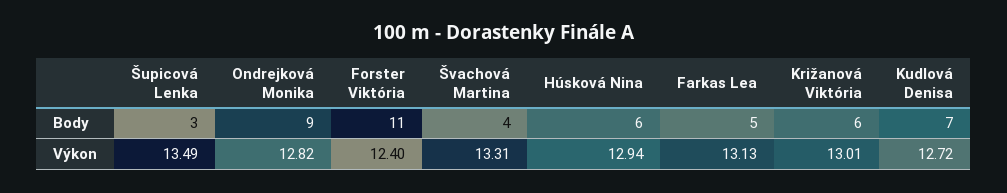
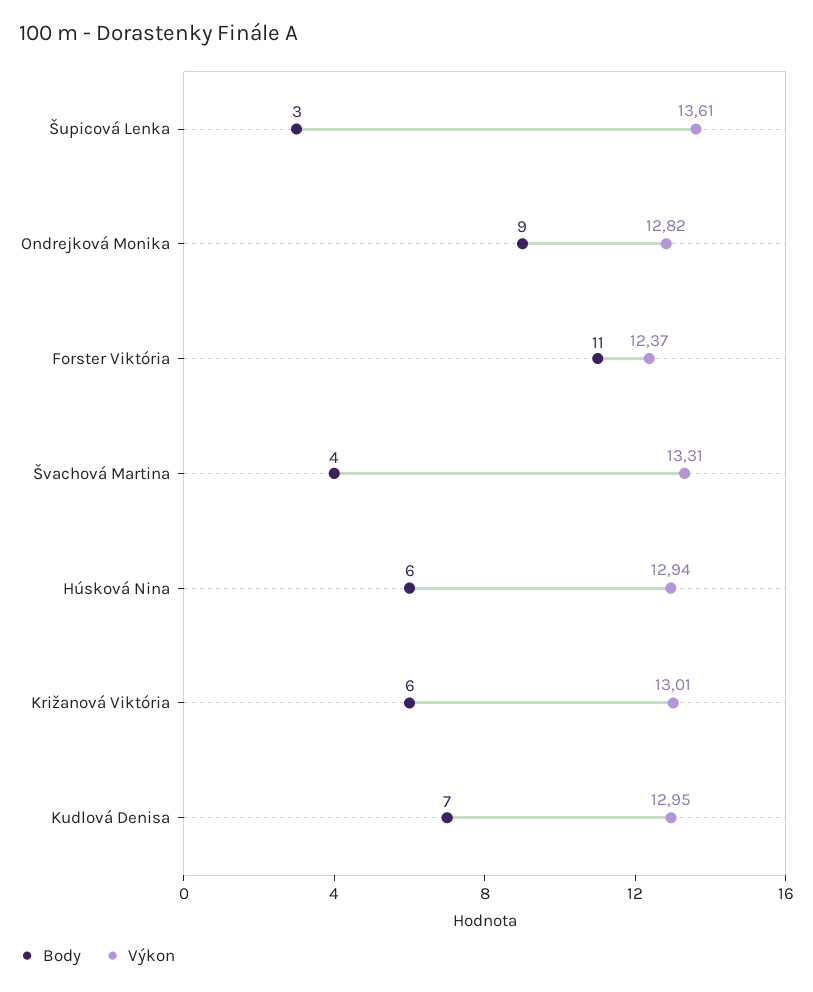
Body, Farkas Lea: 5 -> none
Výkon, Šupicová Lenka: 13.49 -> 13.61
Výkon, Forster Viktória: 12.4 -> 12.37
Výkon, Farkas Lea: 13.13 -> none
Výkon, Kudlová Denisa: 12.72 -> 12.95

